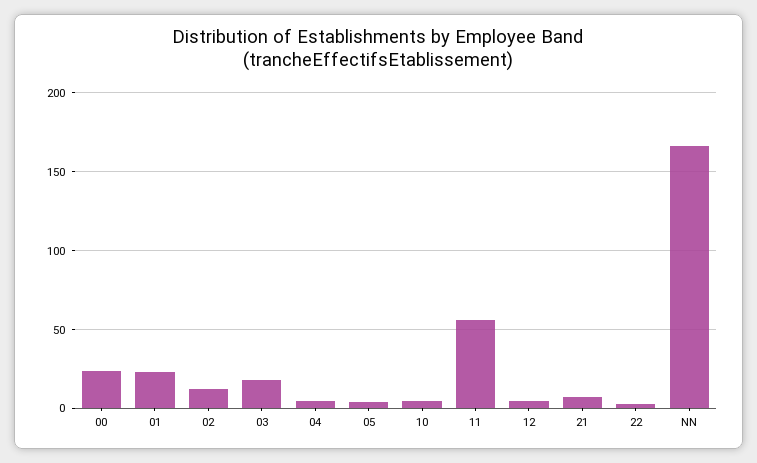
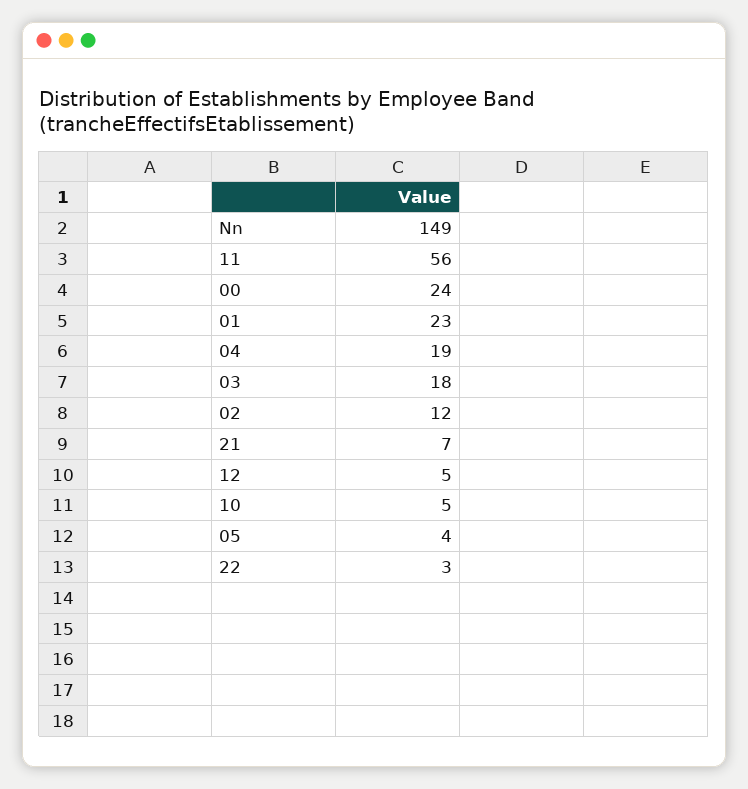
04: 5 -> 19
NN: 165 -> 149

